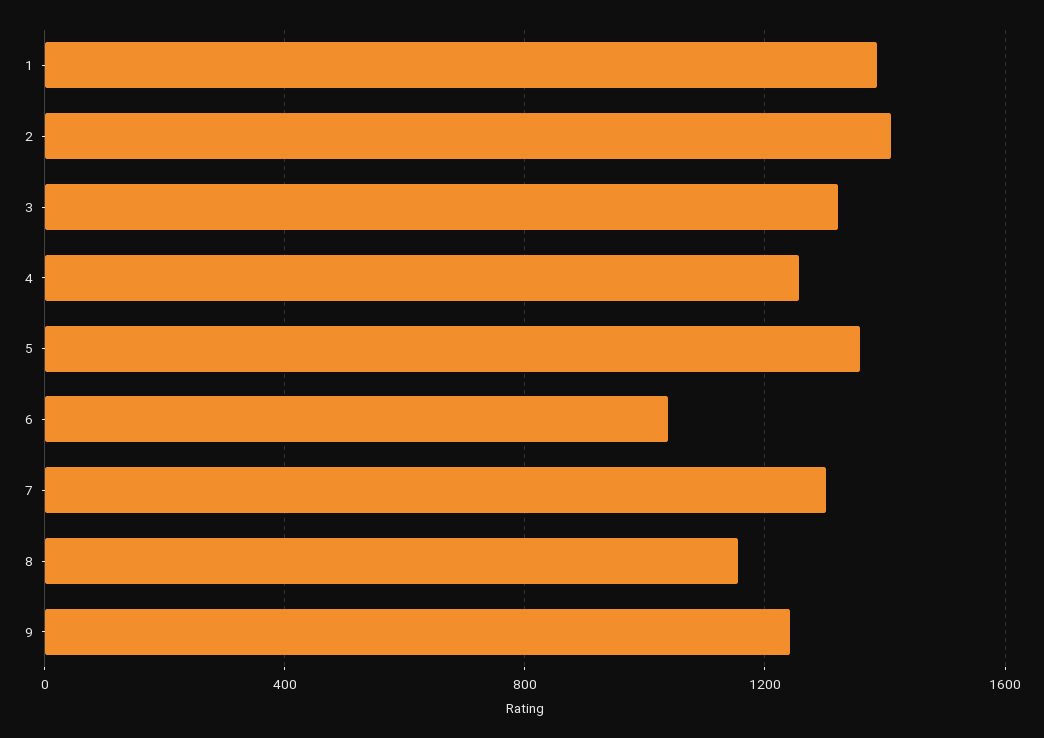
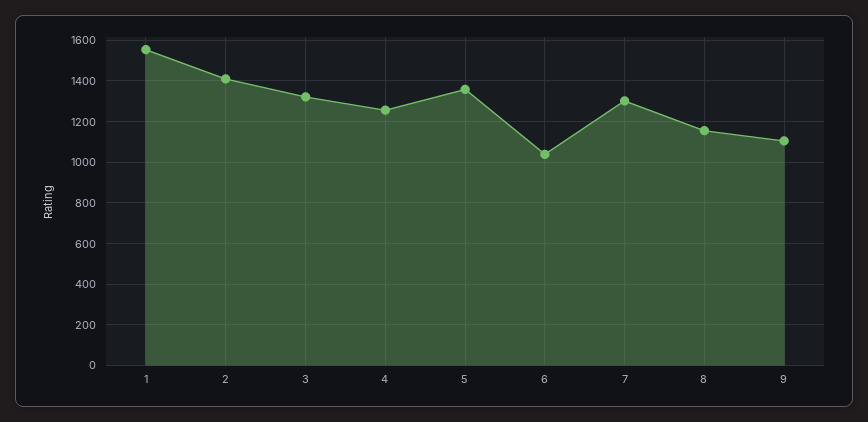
1: 1400 -> 1550
9: 1250 -> 1100

